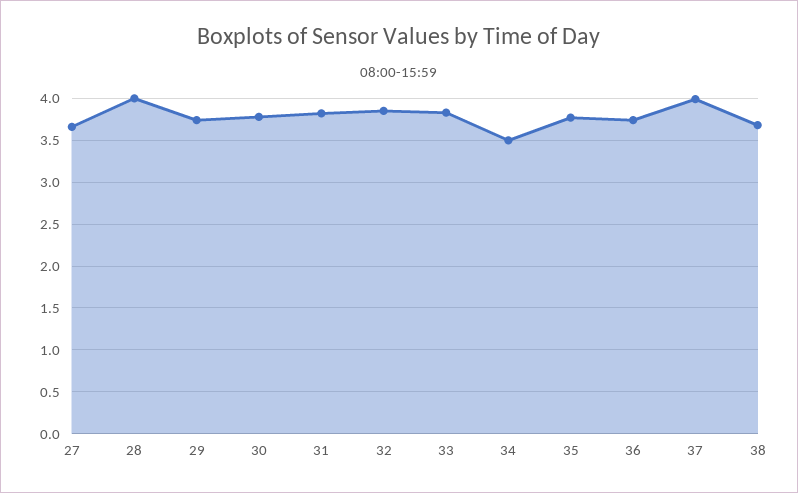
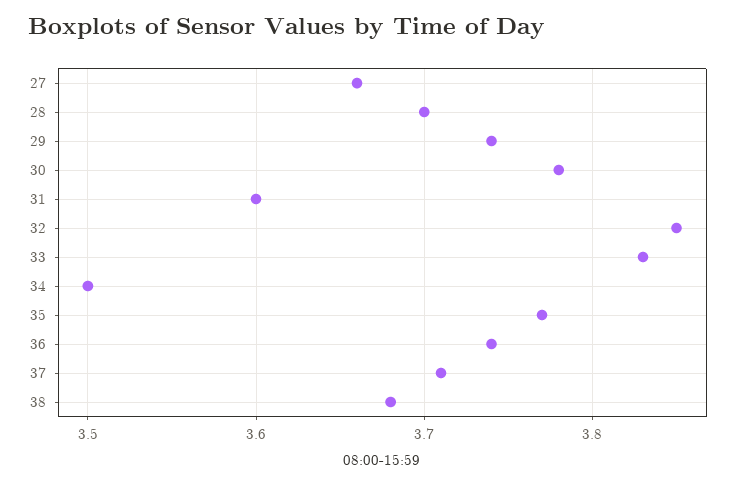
28: 4 -> 3.7
31: 3.8 -> 3.6
37: 4 -> 3.71

